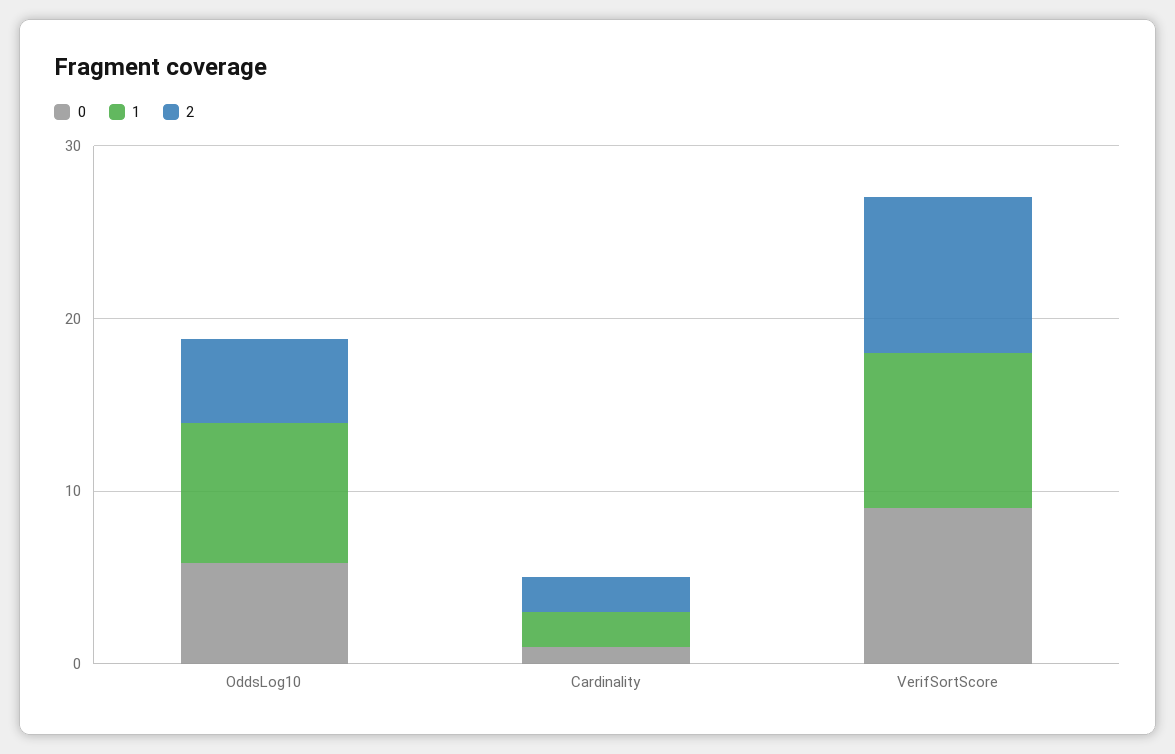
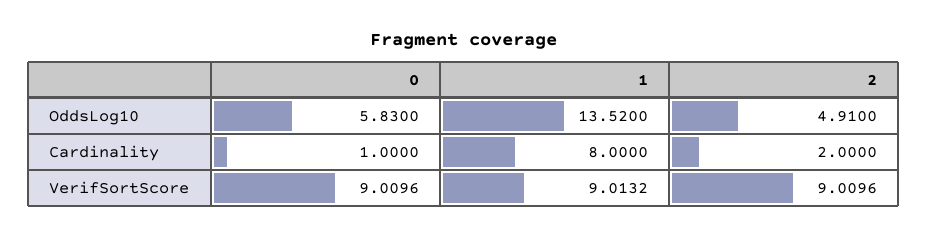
1, OddsLog10: 8 -> 13.52
1, Cardinality: 2 -> 8

